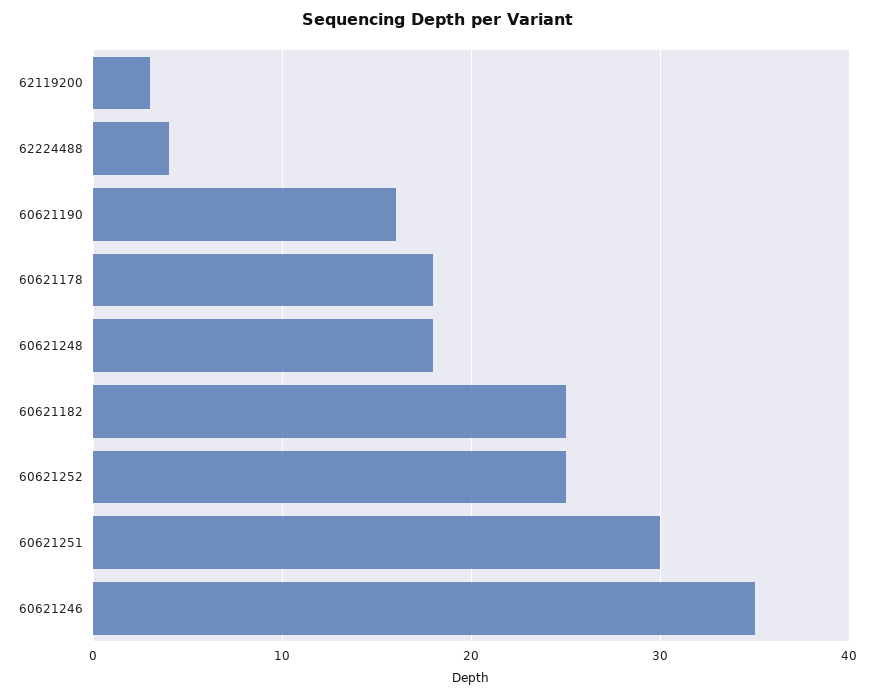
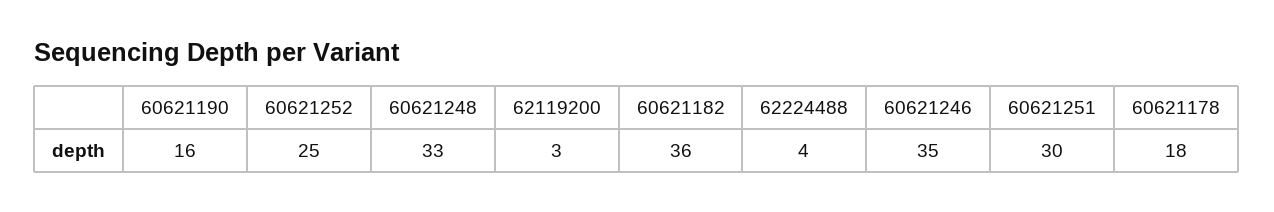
60621248: 18 -> 33
60621182: 25 -> 36

